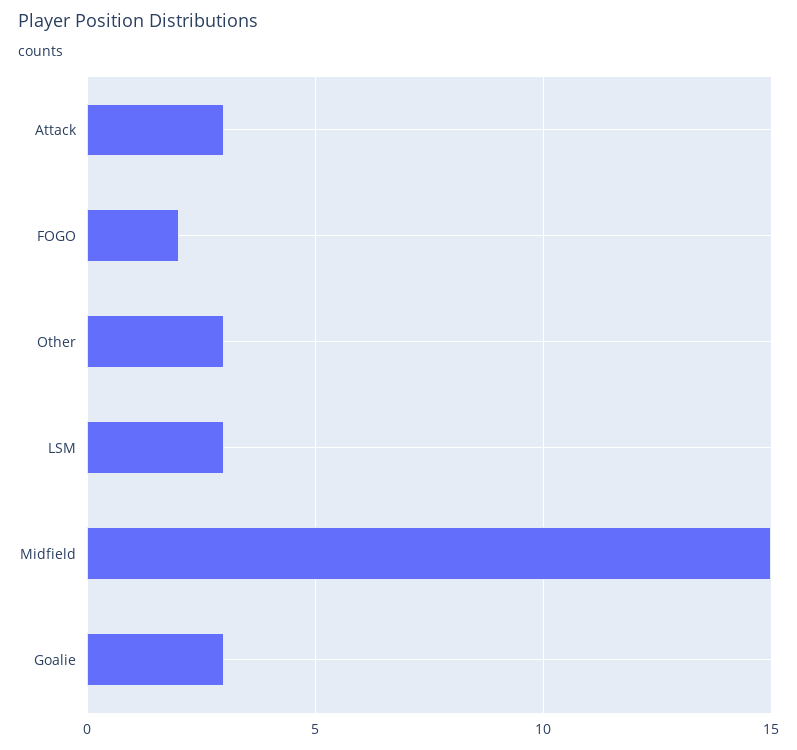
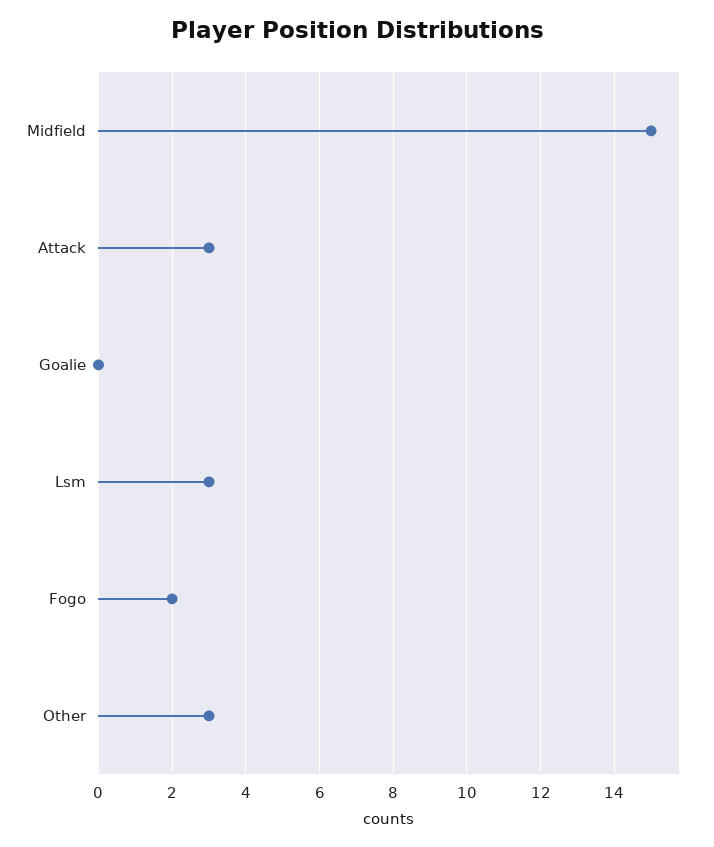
Goalie: 3 -> 0

